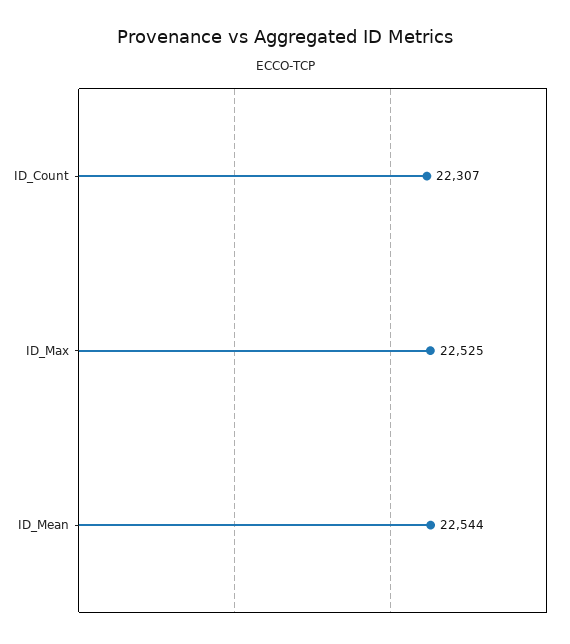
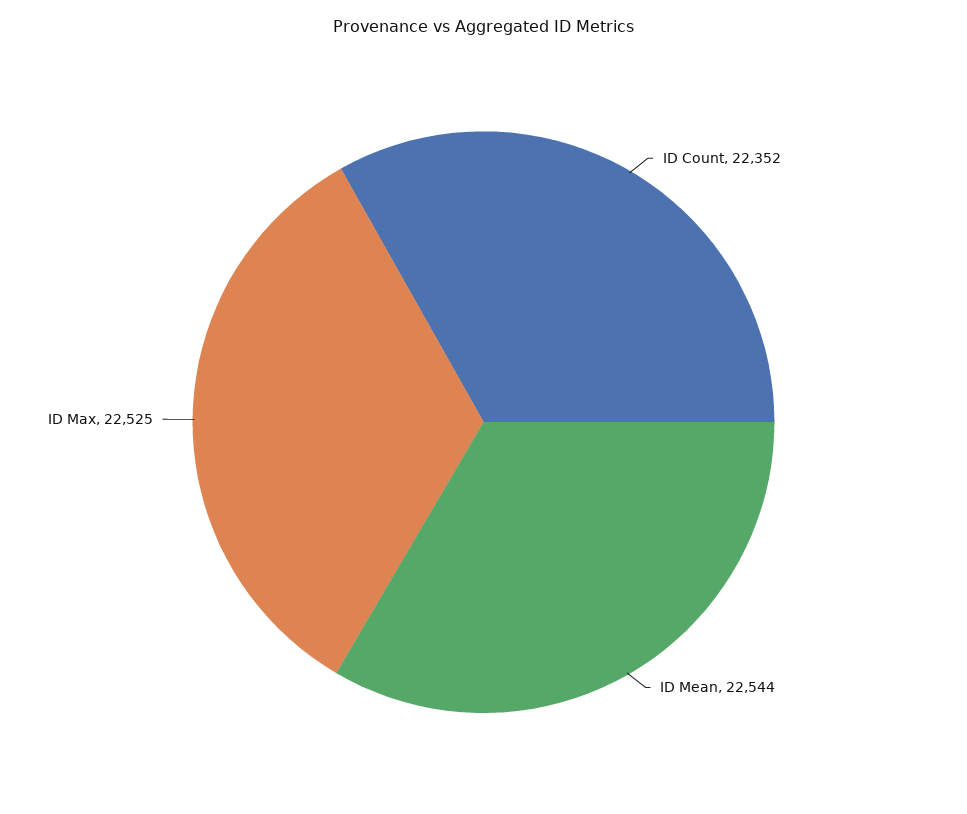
ID_Count: 22307 -> 22352

